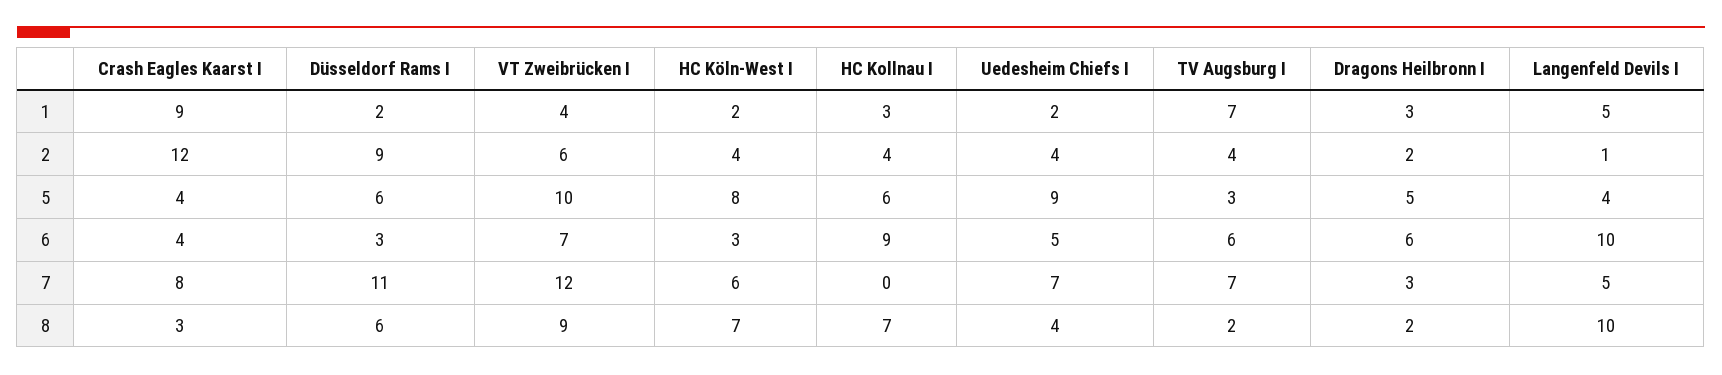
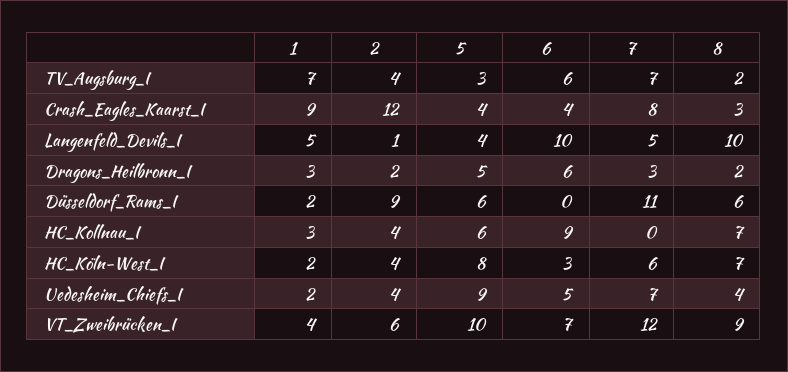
Düsseldorf Rams I, 6: 3 -> 0

